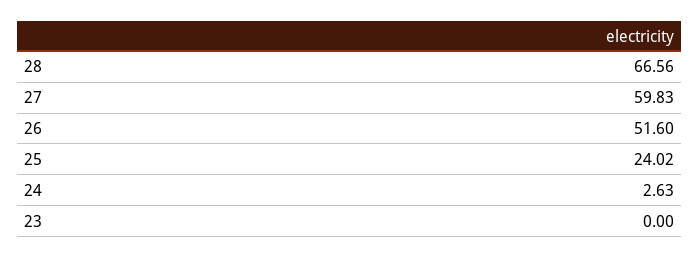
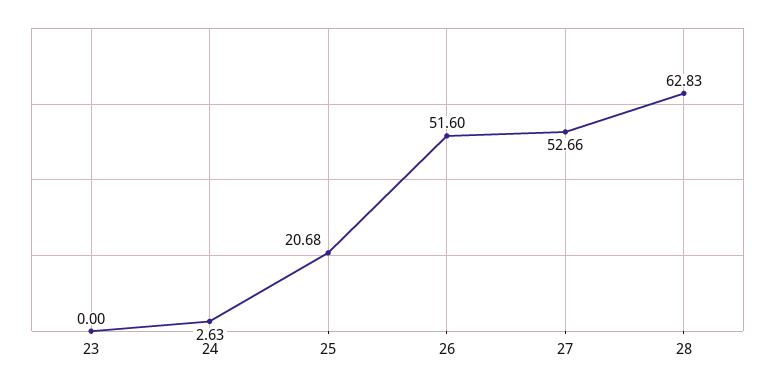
28: 66.56 -> 62.83
27: 59.83 -> 52.66
25: 24.02 -> 20.68

